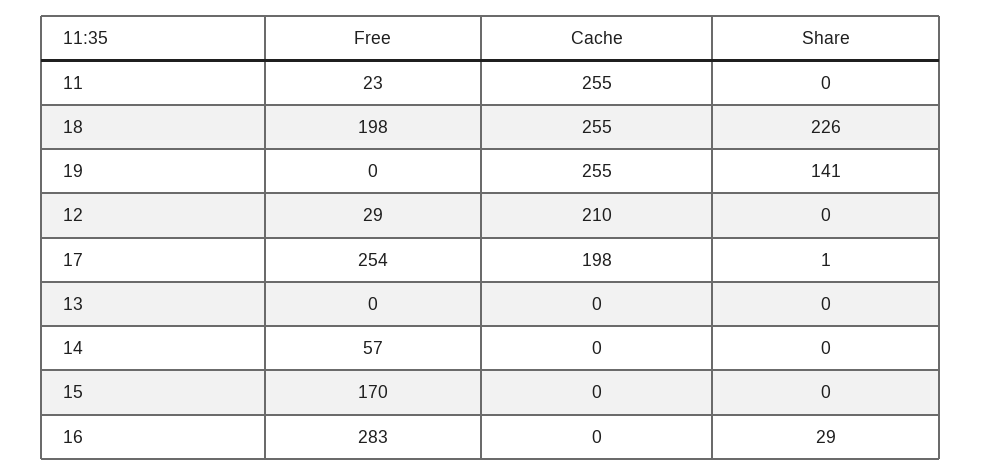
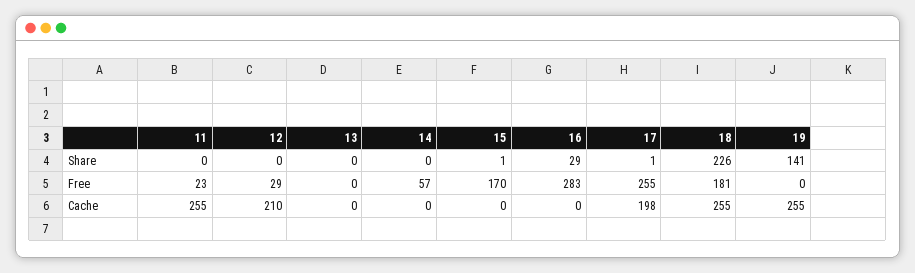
Free, 18: 198 -> 181
Free, 17: 254 -> 255
Share, 15: 0 -> 1

